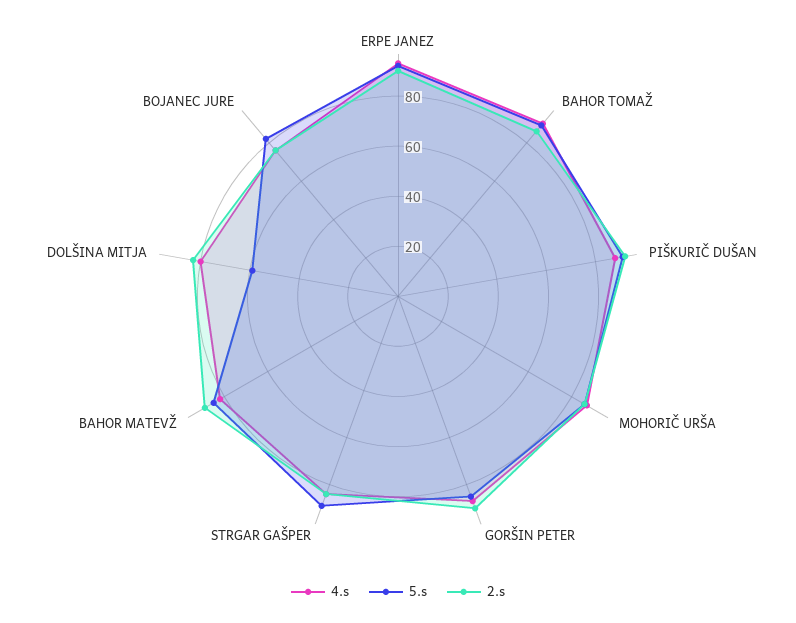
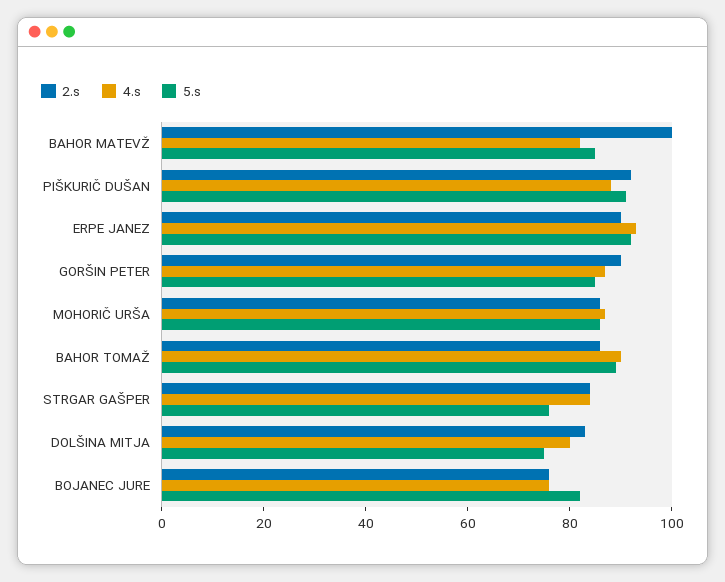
5.s, STRGAR GAŠPER: 90 -> 75
2.s, BAHOR MATEVŽ: 90 -> 100
5.s, DOLŠINA MITJA: 60 -> 75

